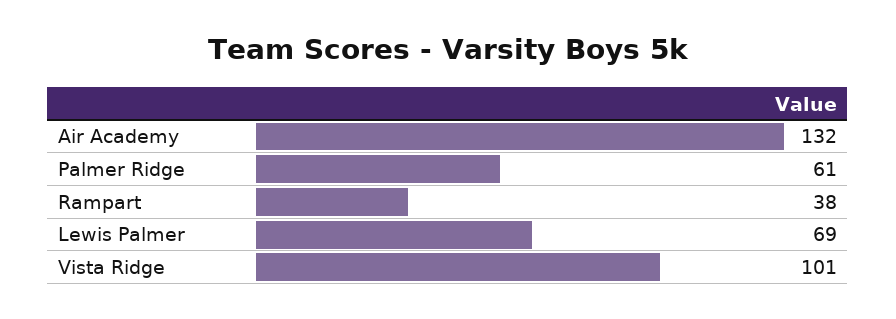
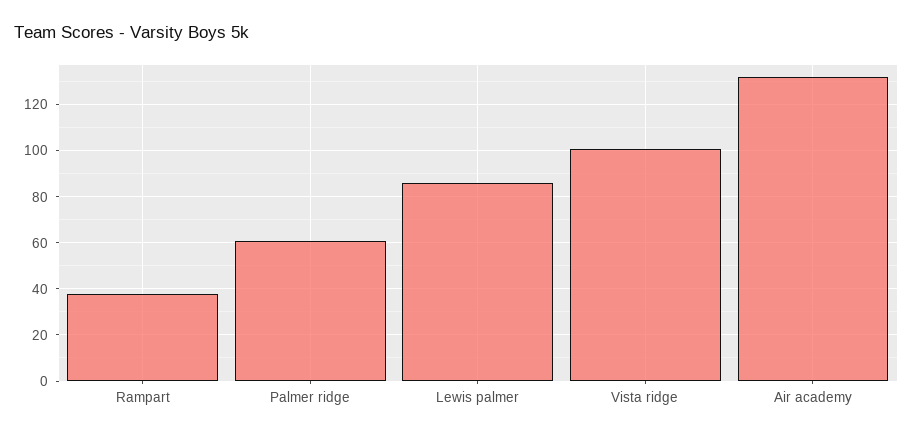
Lewis Palmer: 69 -> 85

